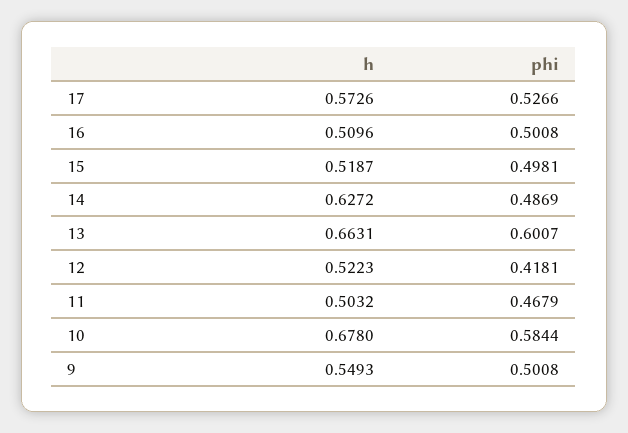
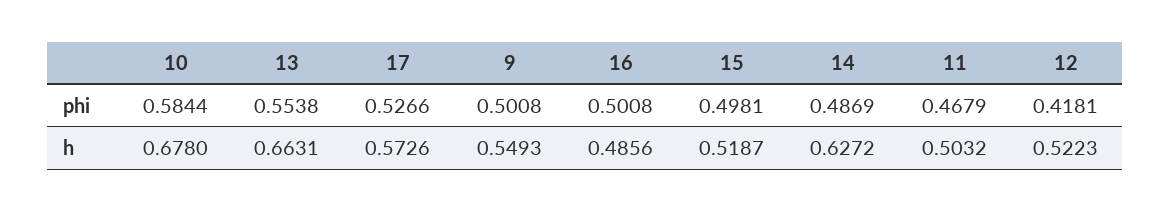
h, 16: 0.5096 -> 0.4856
phi, 13: 0.6007 -> 0.5538

